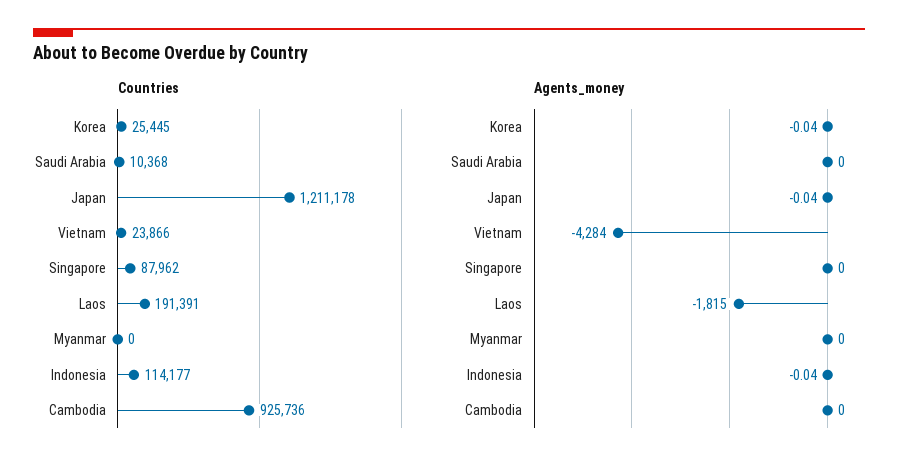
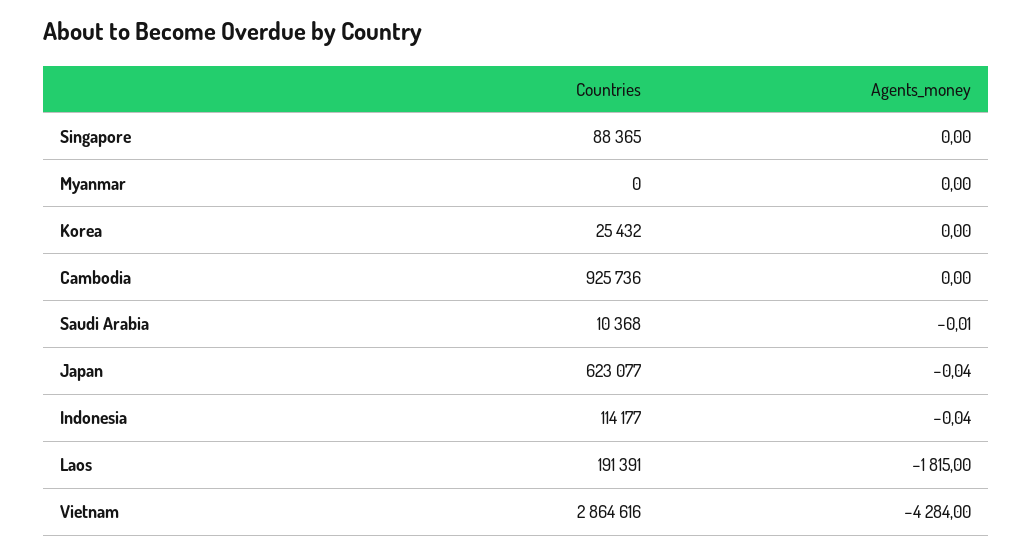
Countries, Korea: 25445 -> 25432
Countries, Japan: 1211178 -> 623077
Countries, Vietnam: 23866 -> 2864616
Countries, Singapore: 87962 -> 88365
Agents_money, Korea: -0.04 -> 0
Agents_money, Saudi Arabia: 0 -> -0.01

